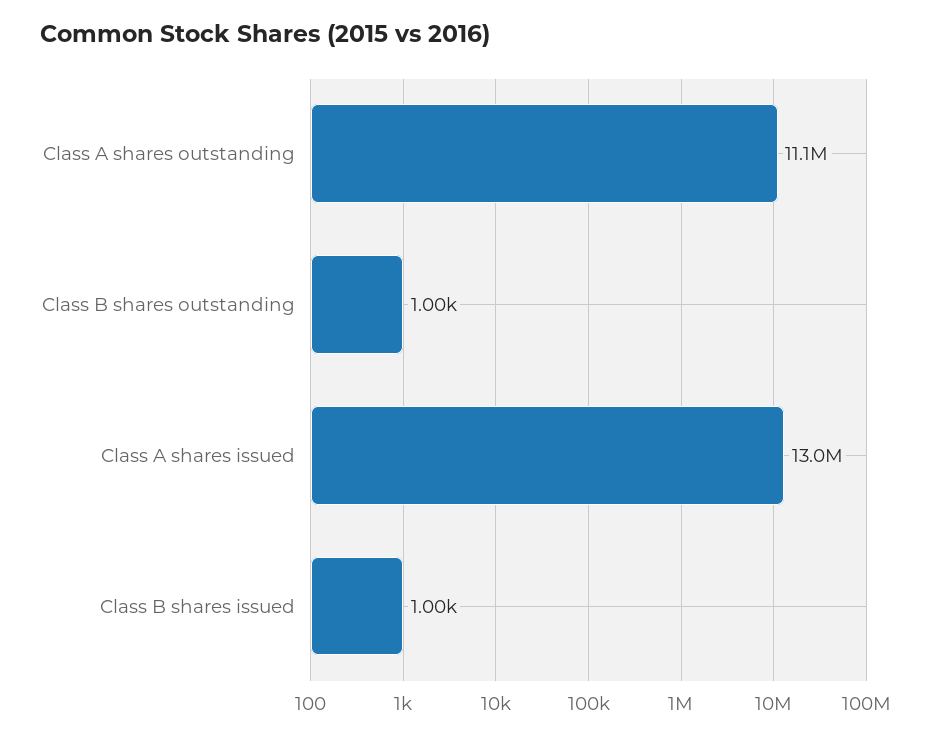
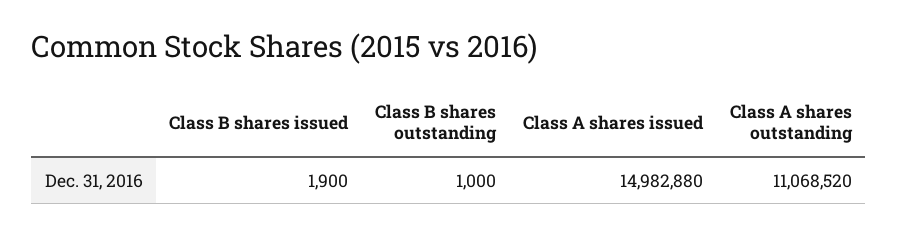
Class A shares issued: 13000000 -> 14982880
Class B shares issued: 1000 -> 1900

